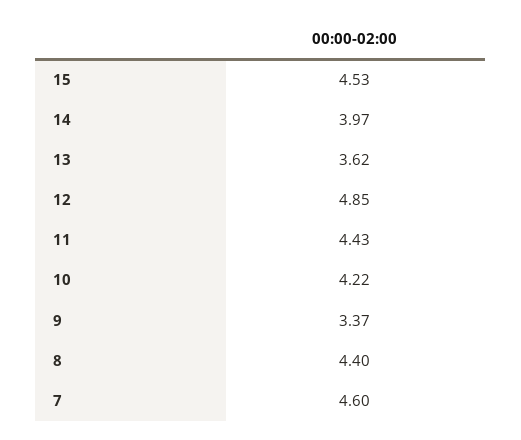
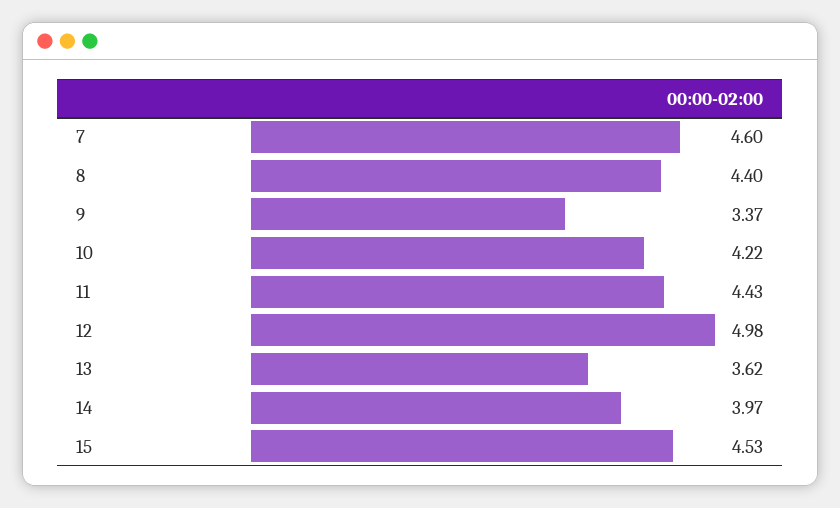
12: 4.85 -> 4.98

